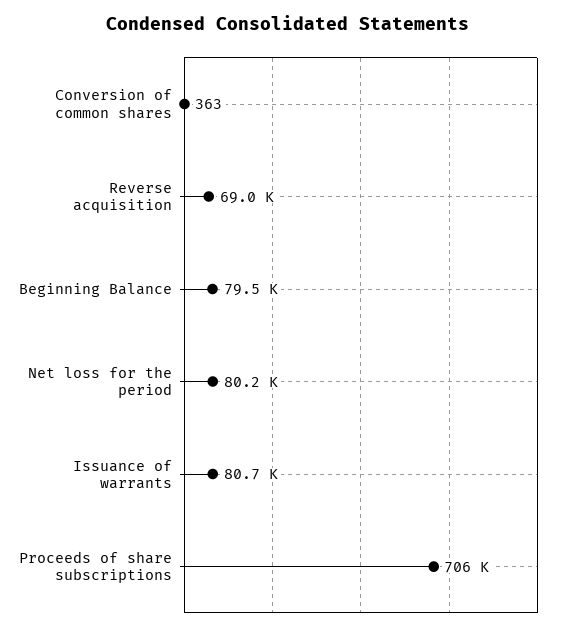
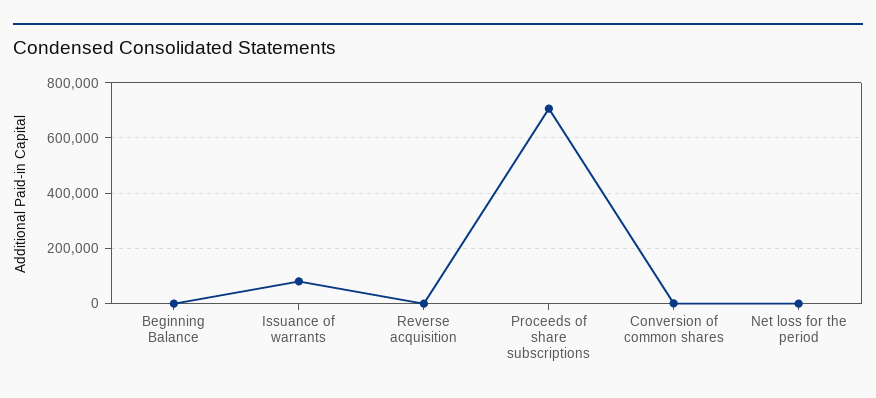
Reverse acquisition: 69000 -> 0
Beginning Balance: 79500 -> 0
Net loss for the period: 80200 -> 0

